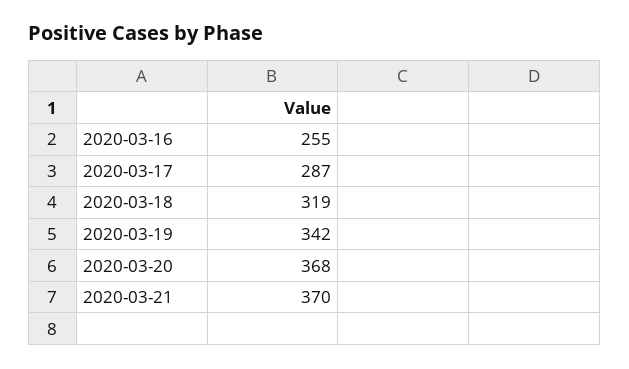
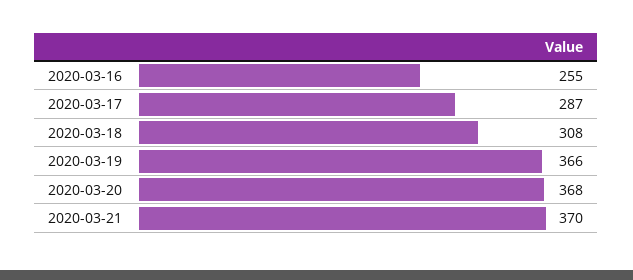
2020-03-18: 319 -> 308
2020-03-19: 342 -> 366

